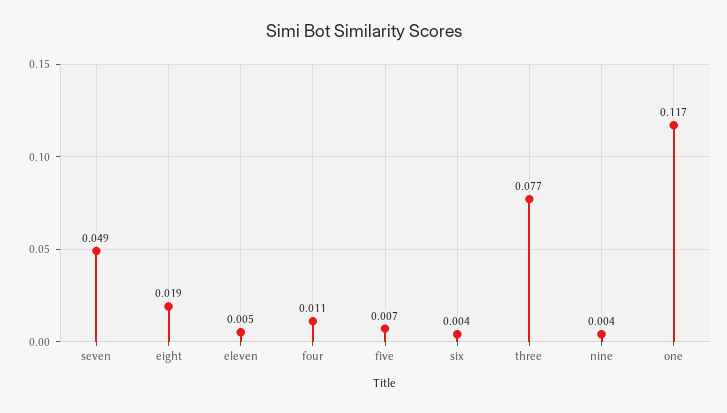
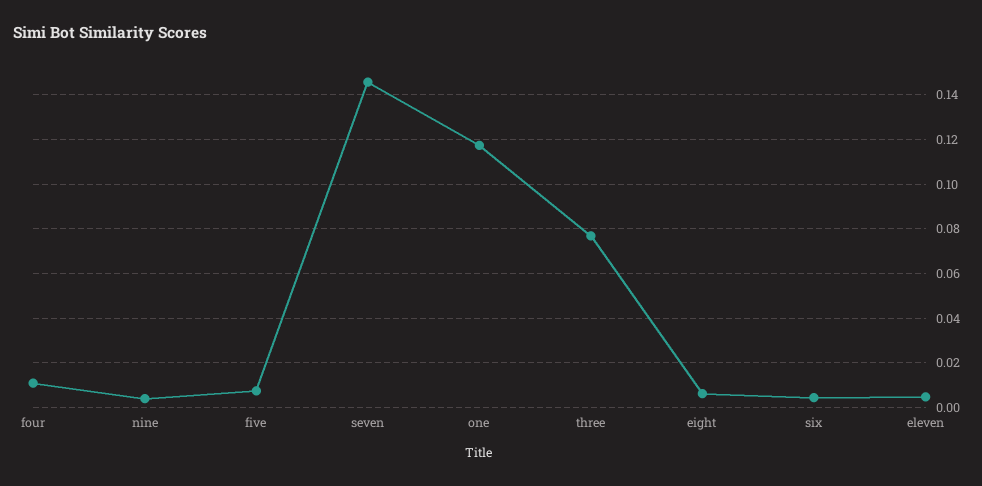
seven: 0.049 -> 0.145
eight: 0.019 -> 0.005

